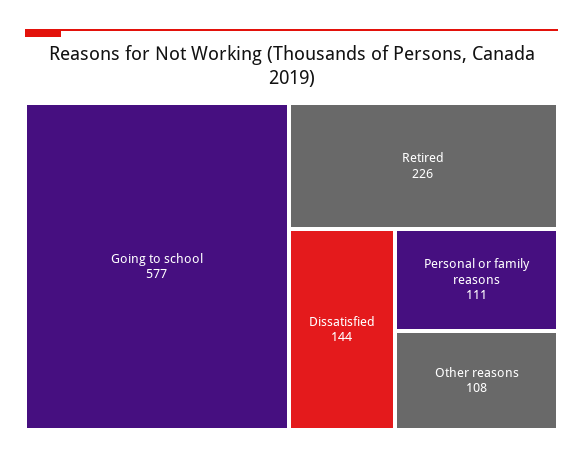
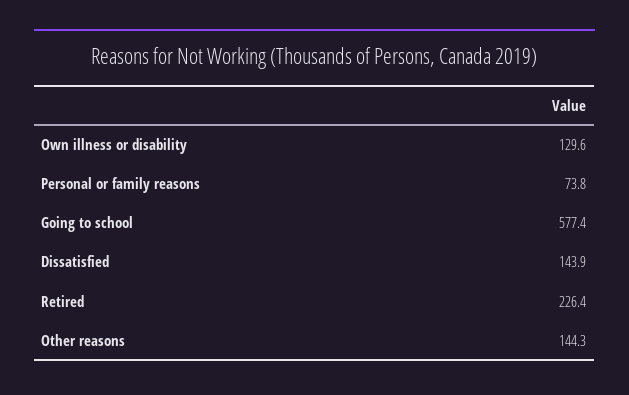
Personal or family reasons: 111 -> 73.8
Other reasons: 108 -> 144.3
Own illness or disability: none -> 129.6

